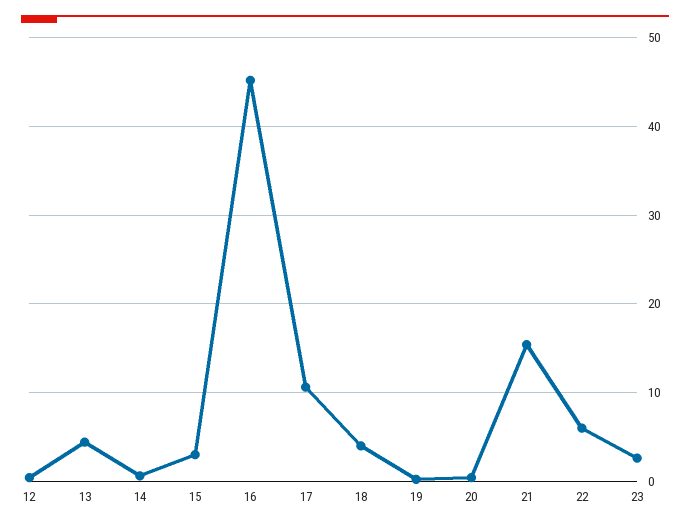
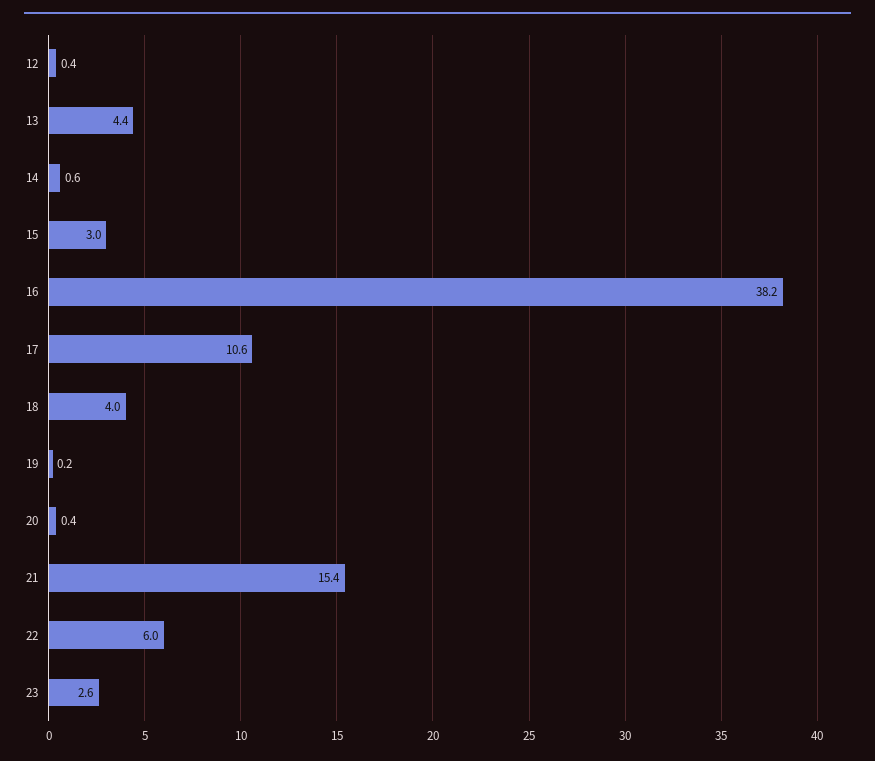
16: 45 -> 38.2

